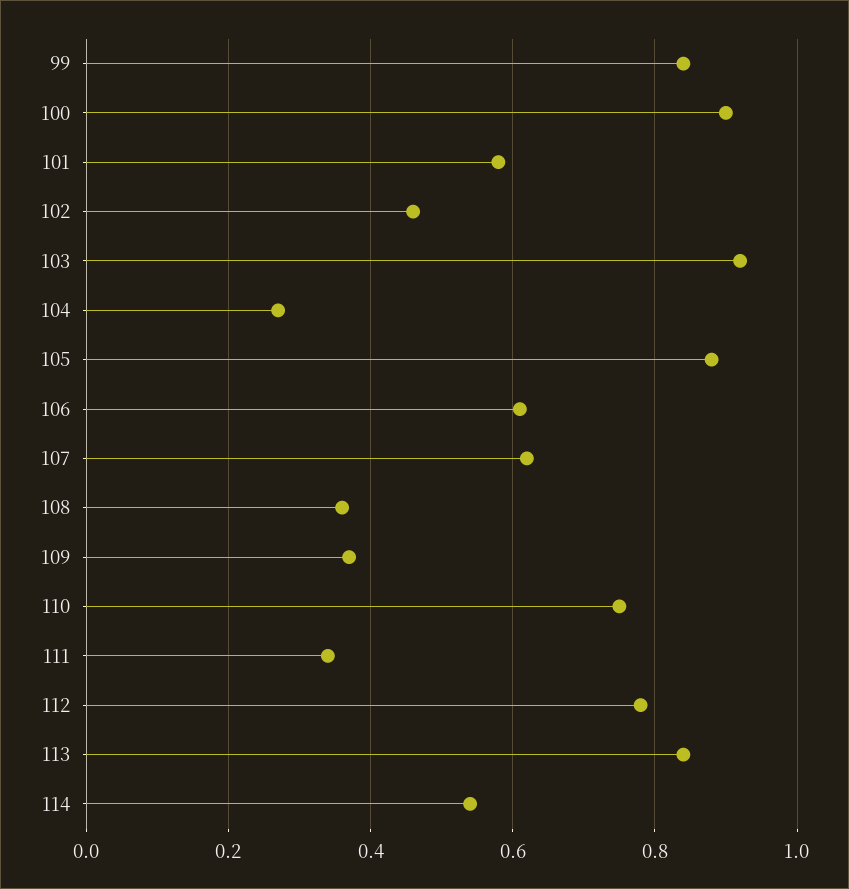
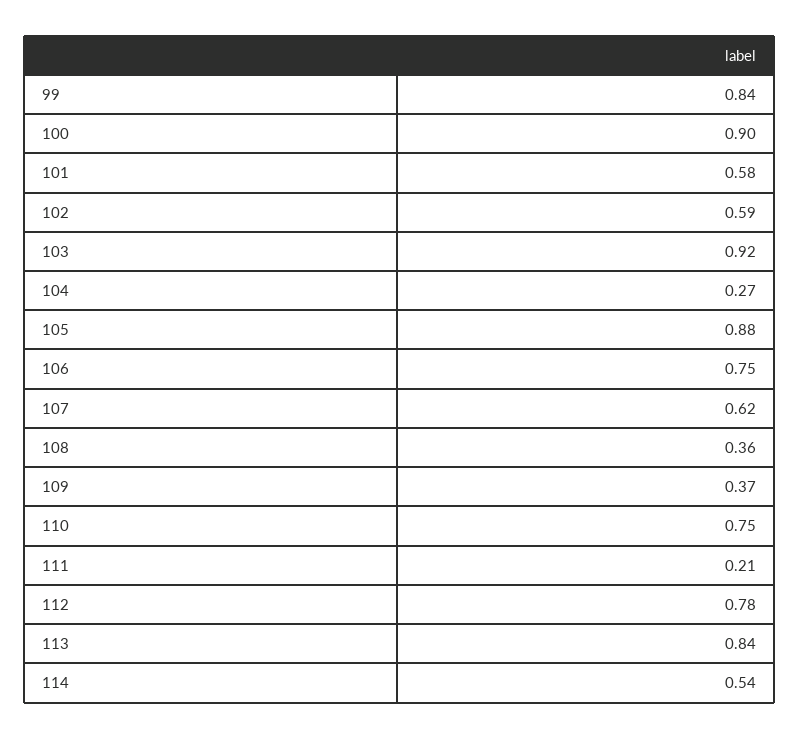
102: 0.45 -> 0.59
106: 0.6 -> 0.75
111: 0.35 -> 0.21

